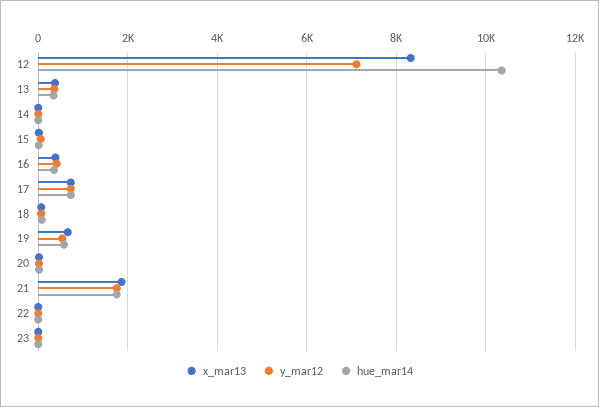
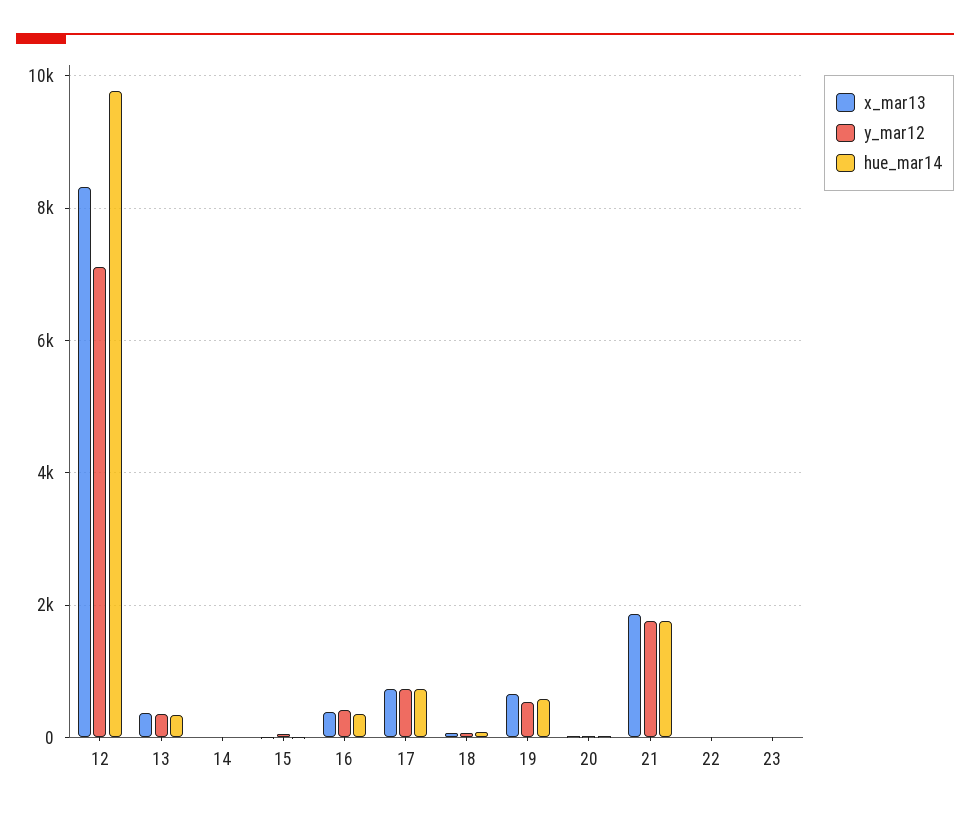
hue_mar14, 12: 10400 -> 9800

